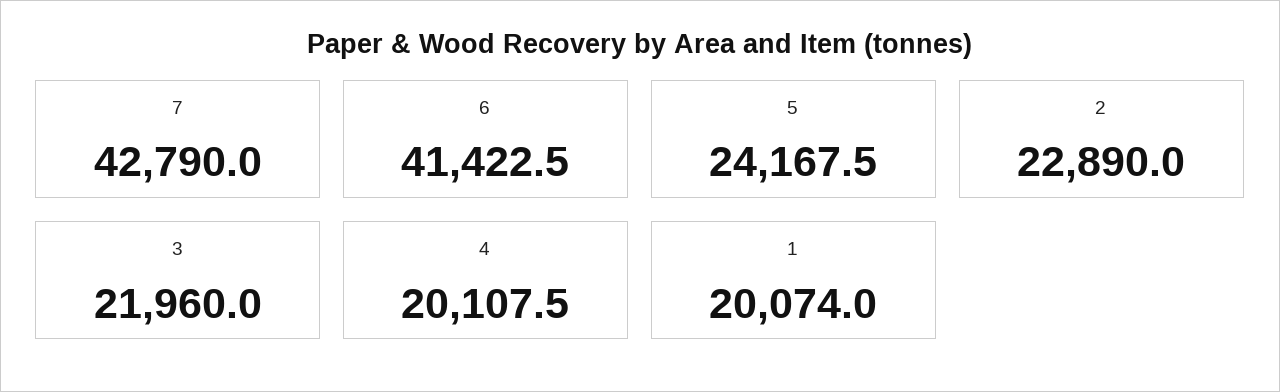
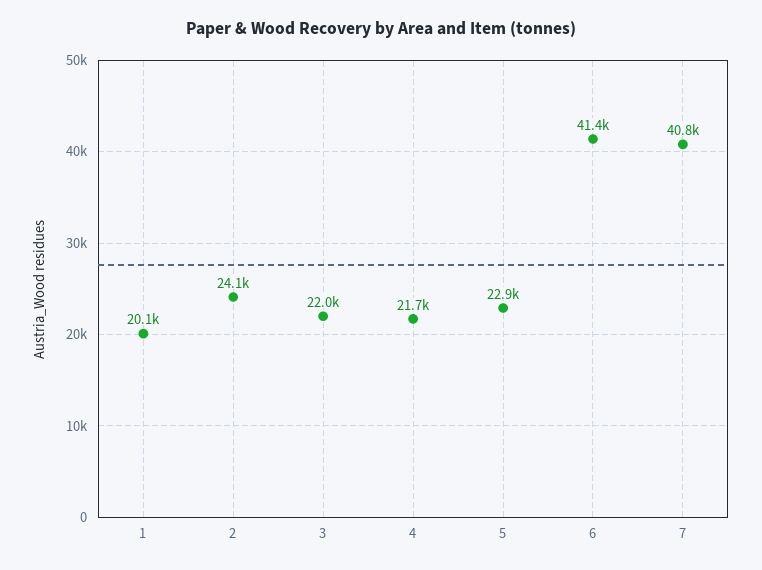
7: 42790 -> 40800
5: 24167.5 -> 22900
2: 22890 -> 24100
4: 20107.5 -> 21700

